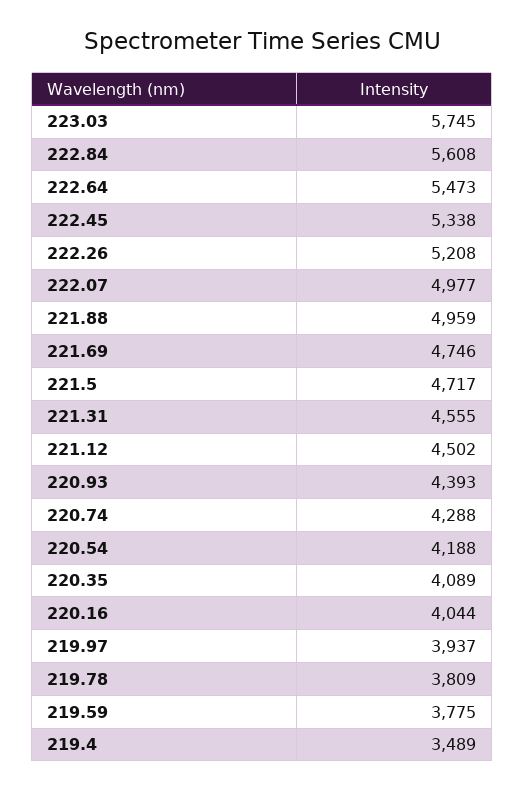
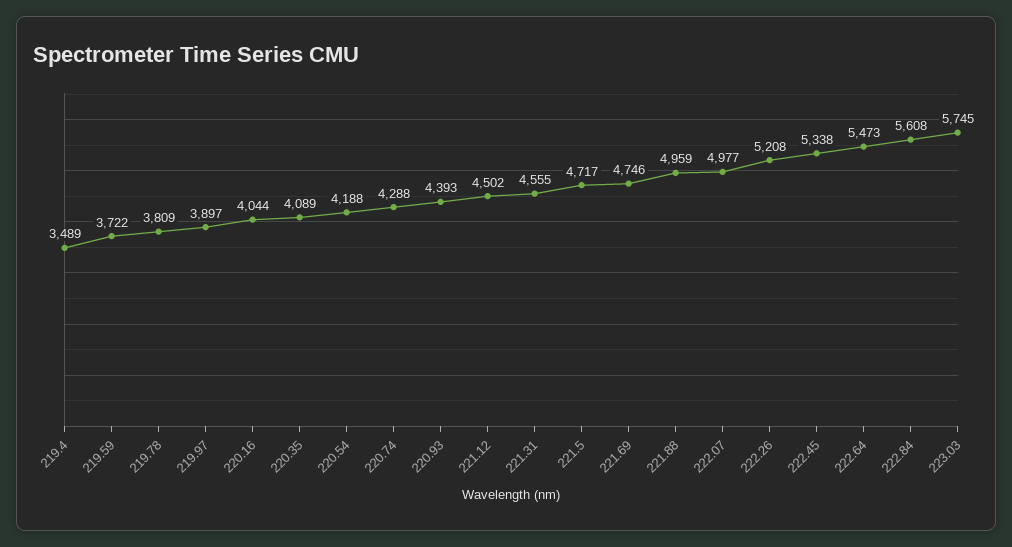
219.97: 3937 -> 3897
219.59: 3775 -> 3722

